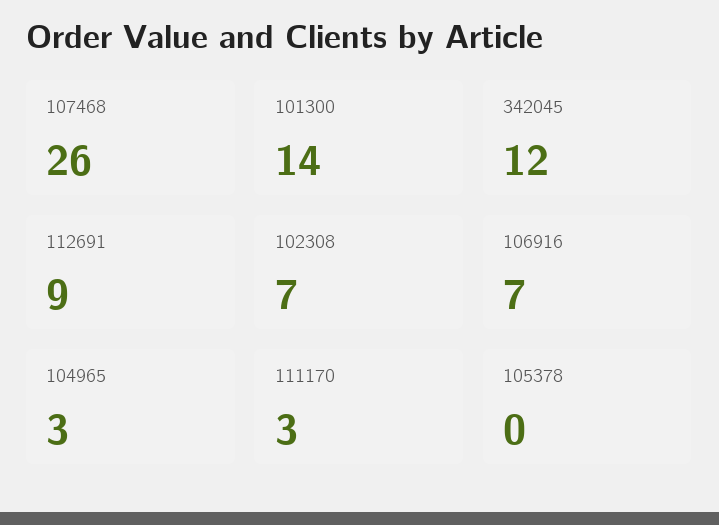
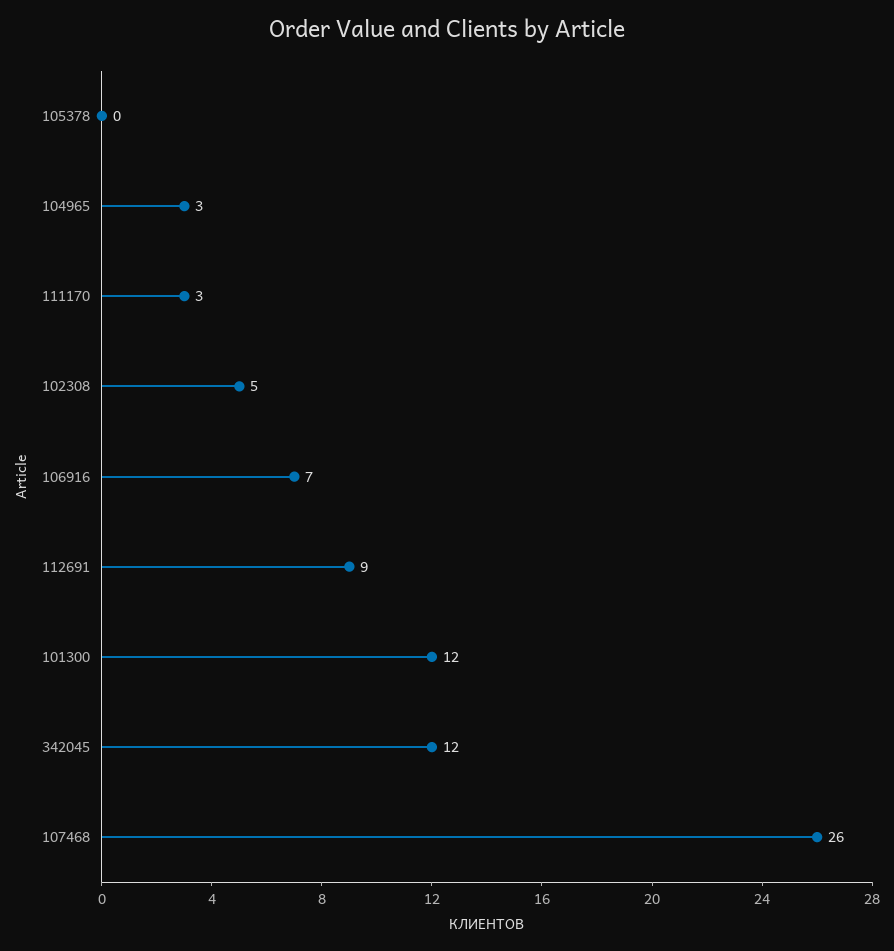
101300: 14 -> 12
102308: 7 -> 5

